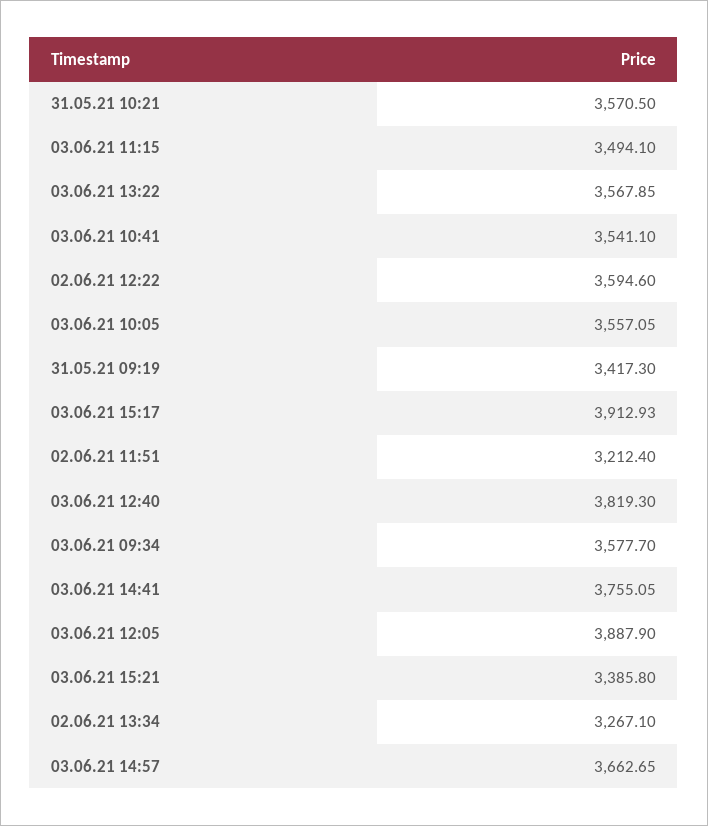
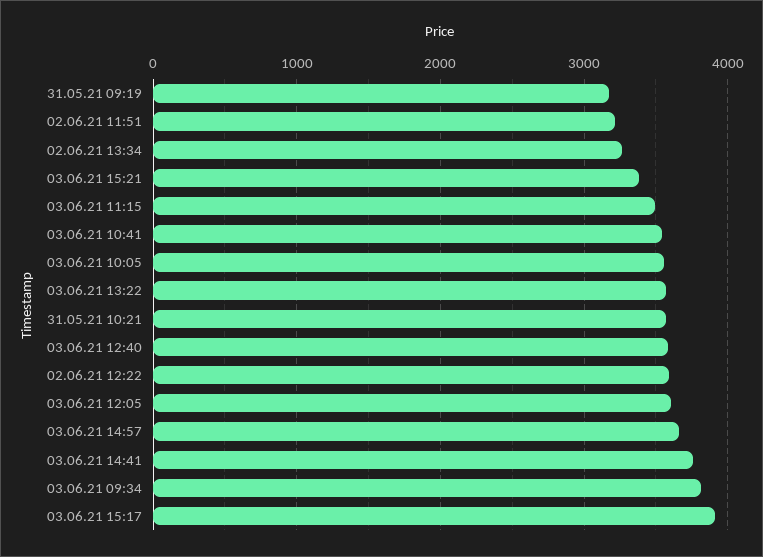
31.05.21 09:19: 3417.3 -> 3200
03.06.21 12:40: 3819.3 -> 3600
03.06.21 09:34: 3577.7 -> 3800
03.06.21 12:05: 3887.9 -> 3600

